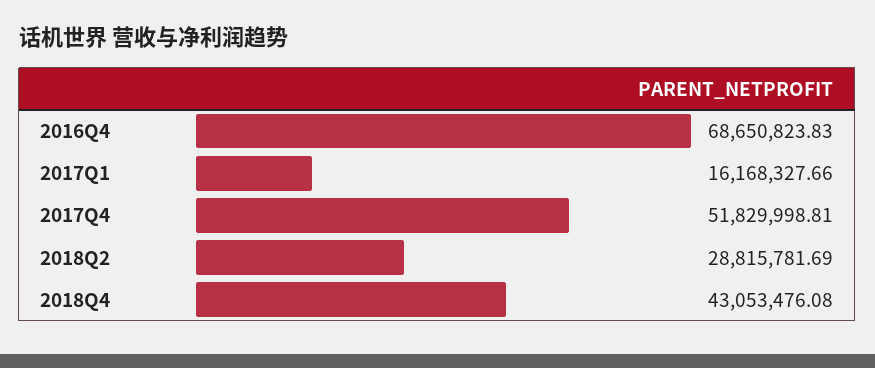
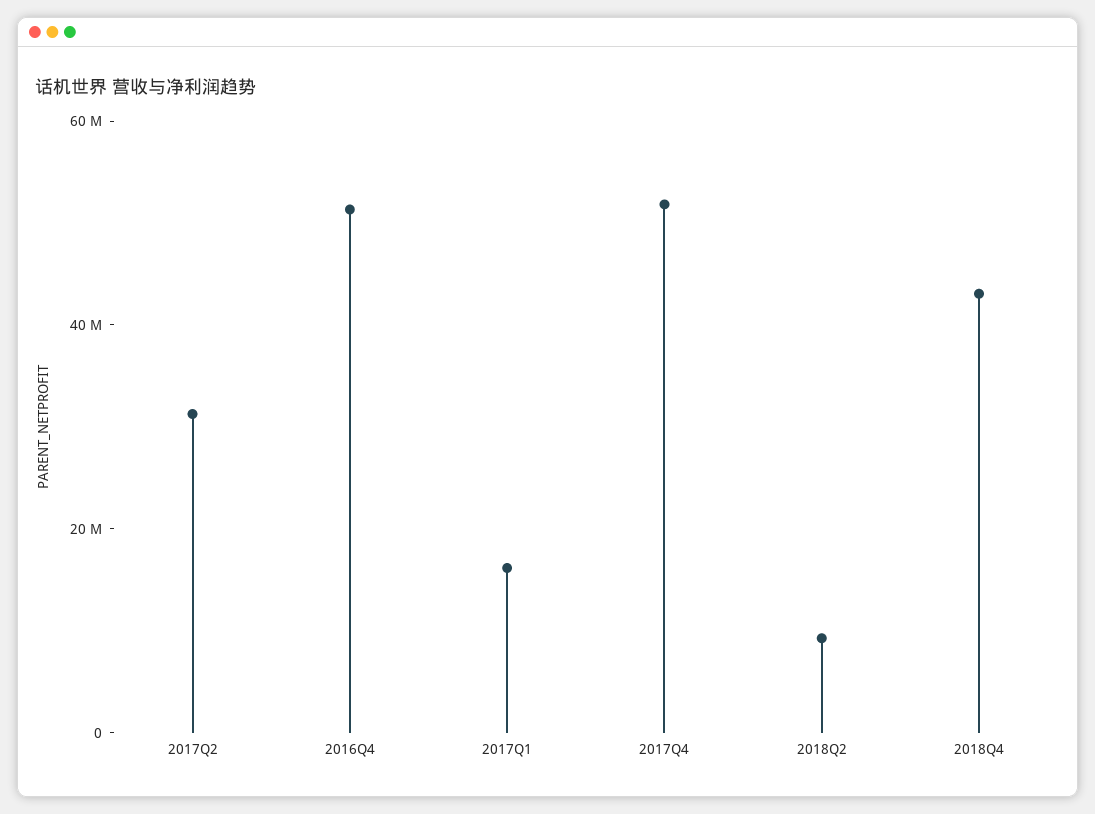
2016Q4: 68650823.83 -> 50000000
2018Q2: 28815781.69 -> 10000000
2017Q2: none -> 30000000

